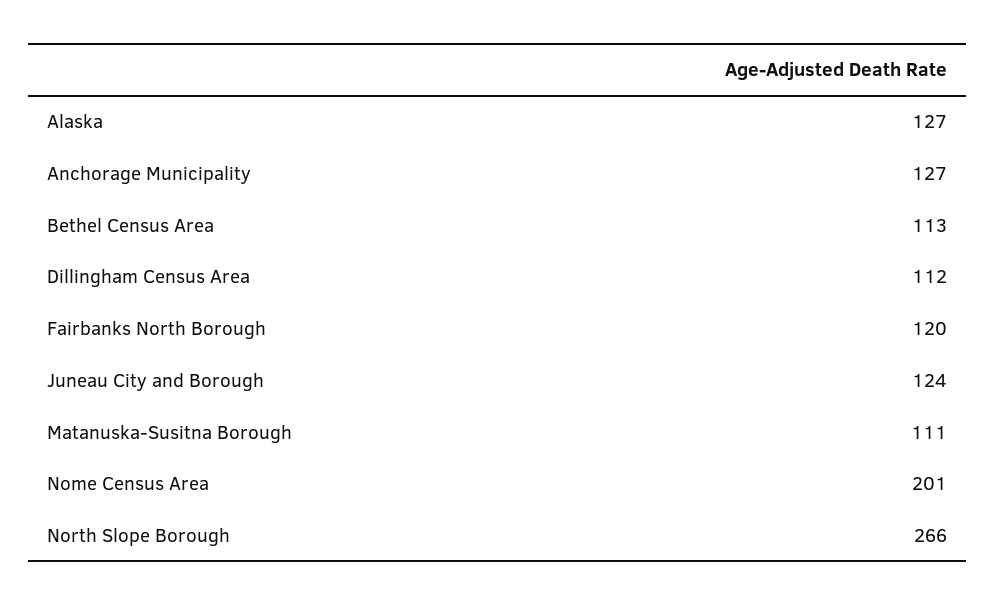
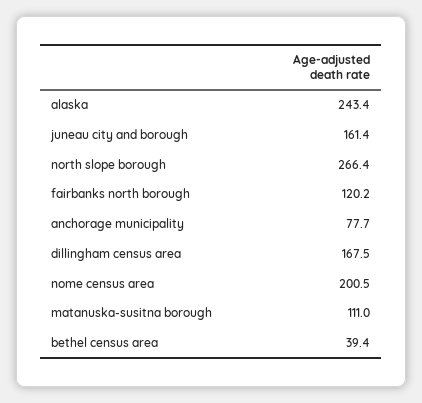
Alaska: 127 -> 243.4
Anchorage Municipality: 127 -> 77.7
Bethel Census Area: 113 -> 39.4
Dillingham Census Area: 112 -> 167.5
Juneau City and Borough: 124 -> 161.4

